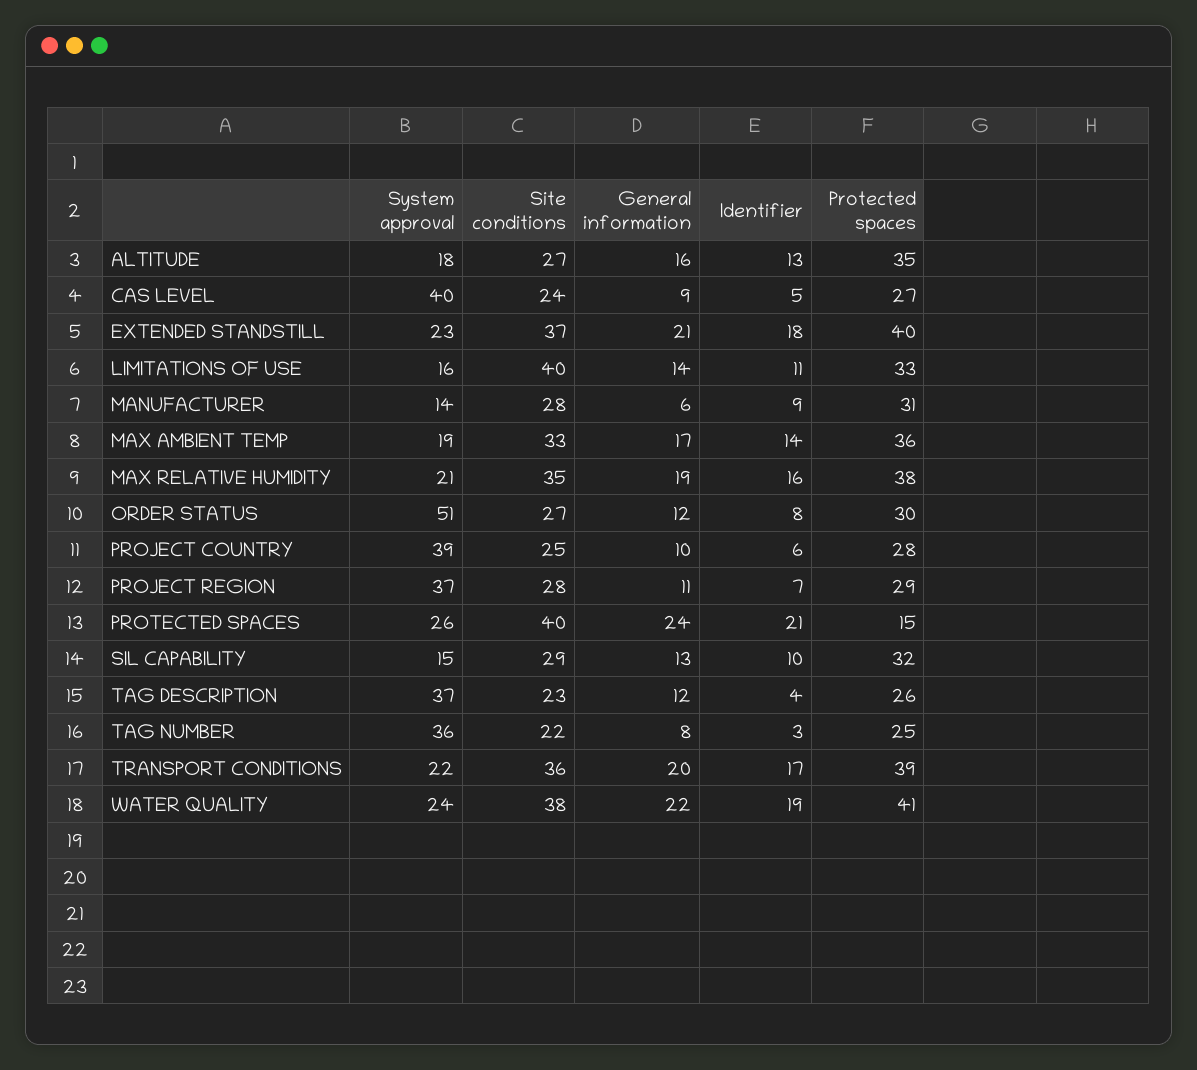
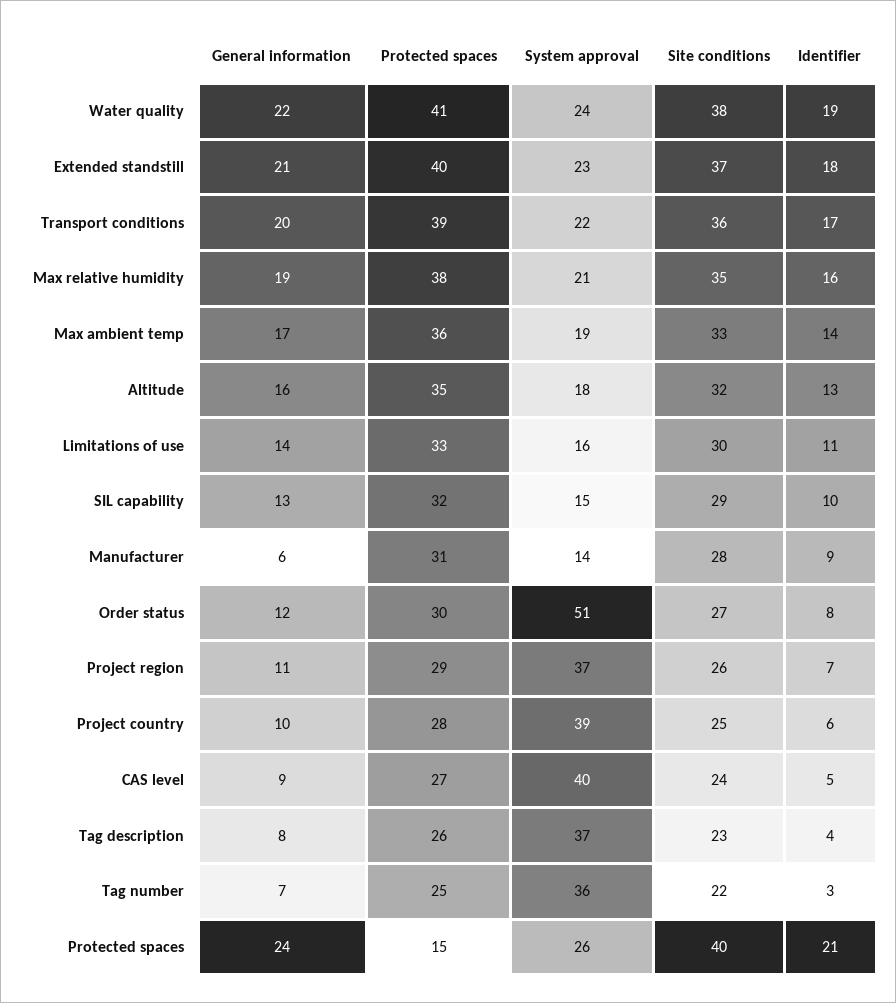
Site conditions, ALTITUDE: 27 -> 32
Site conditions, LIMITATIONS OF USE: 40 -> 30
Site conditions, PROJECT REGION: 28 -> 26
General information, TAG DESCRIPTION: 12 -> 8
General information, TAG NUMBER: 8 -> 7

